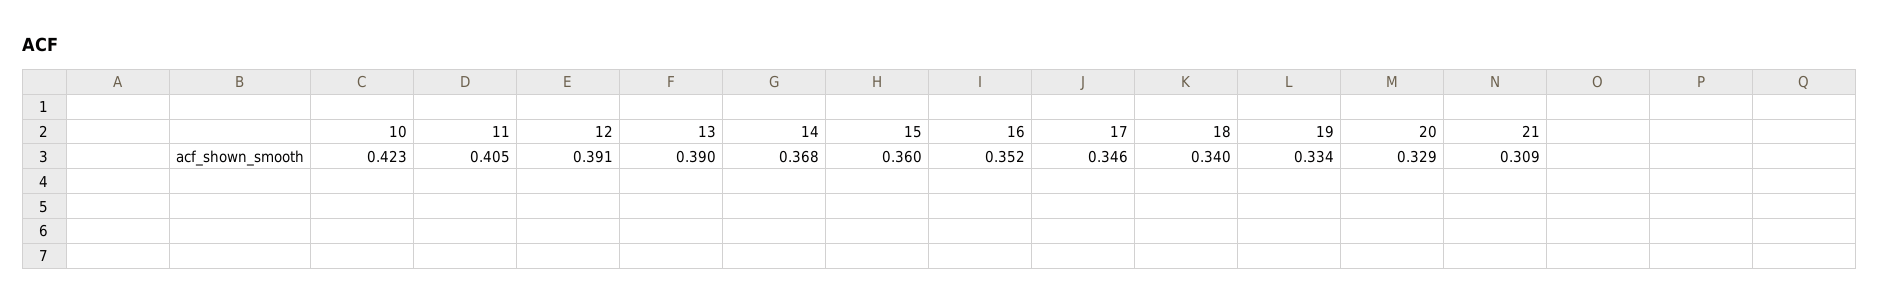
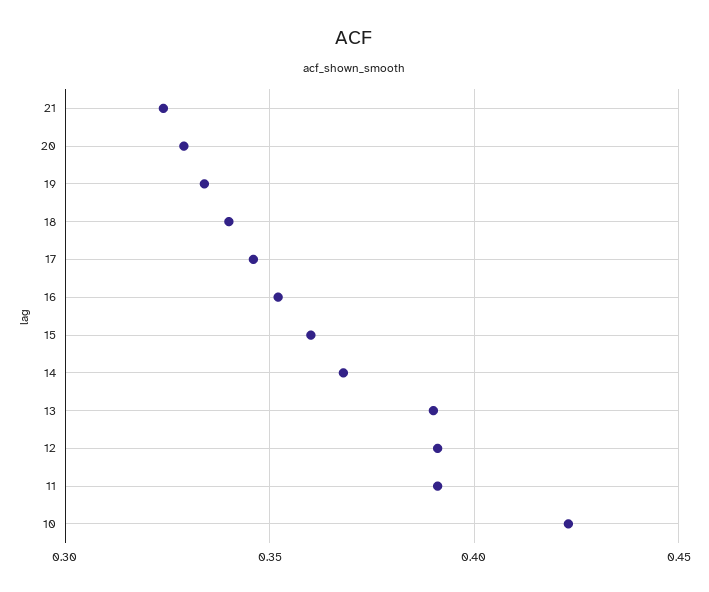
11: 0.405 -> 0.39
21: 0.309 -> 0.325

